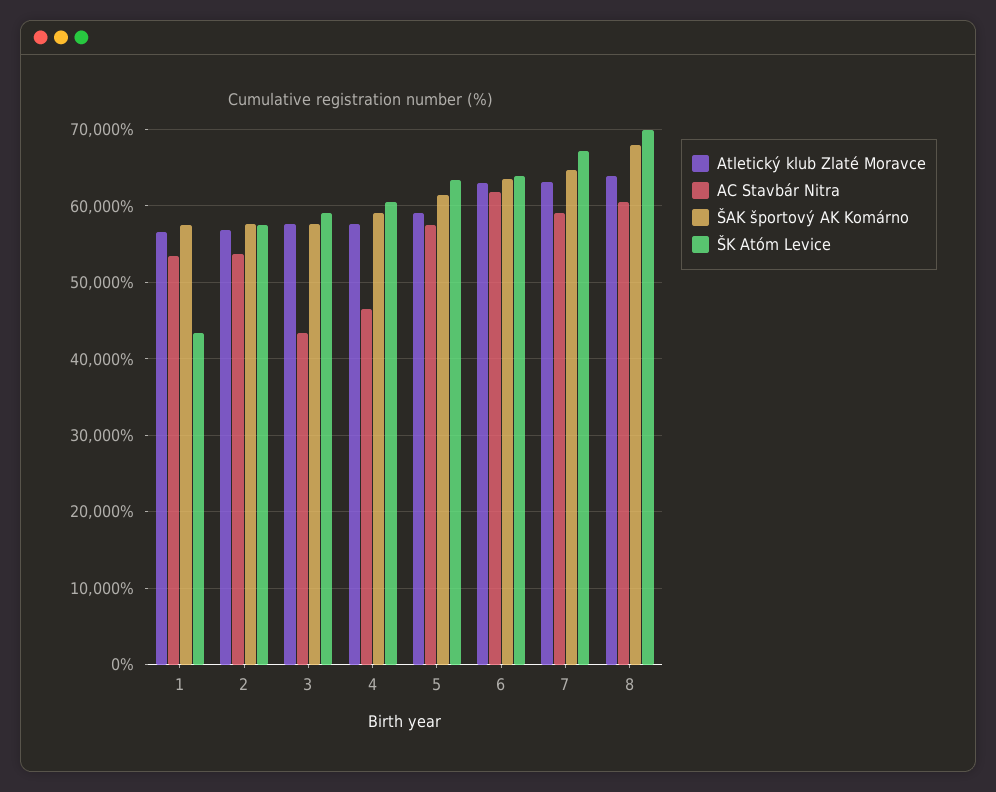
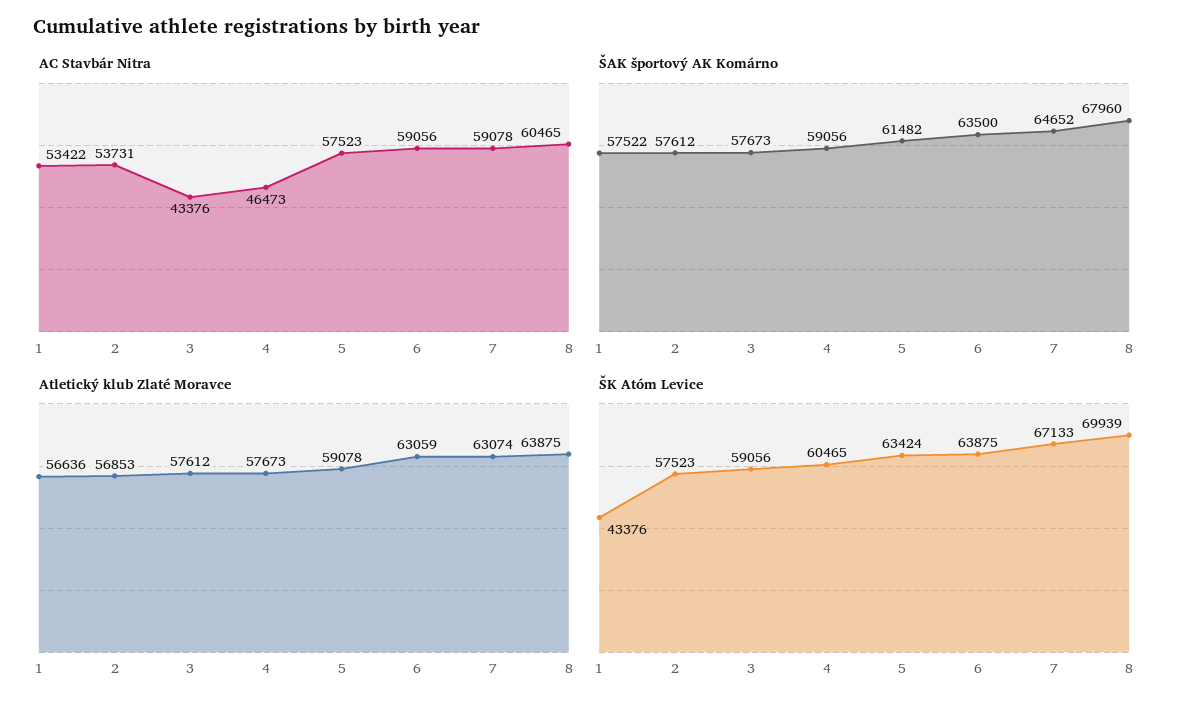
AC Stavbár Nitra, 6: 62000 -> 59056

